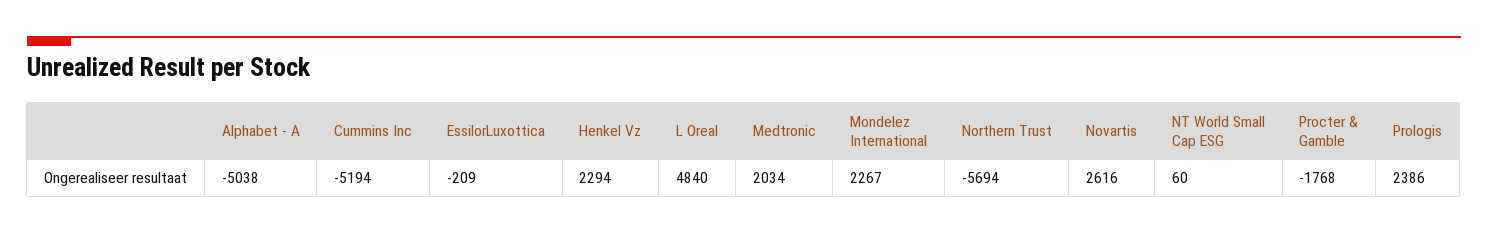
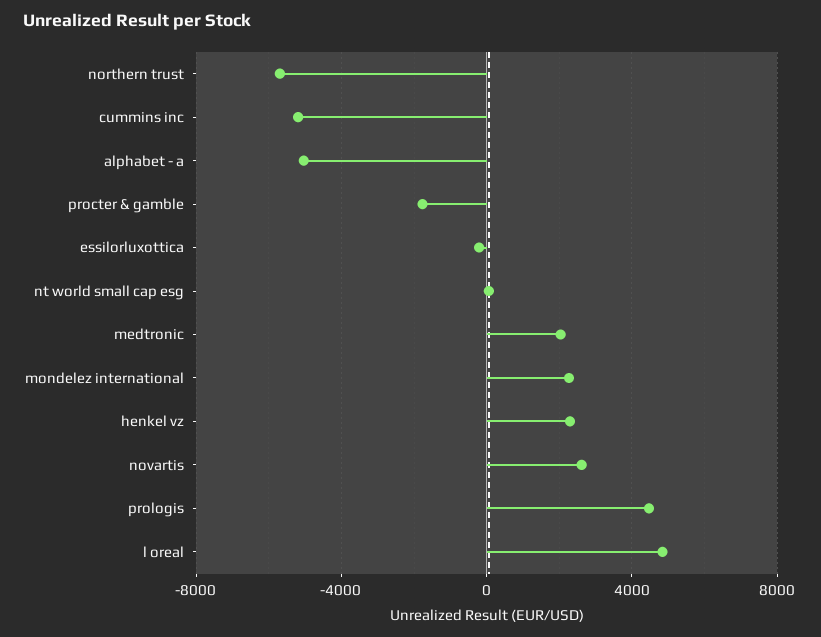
Prologis: 2386 -> 4500

